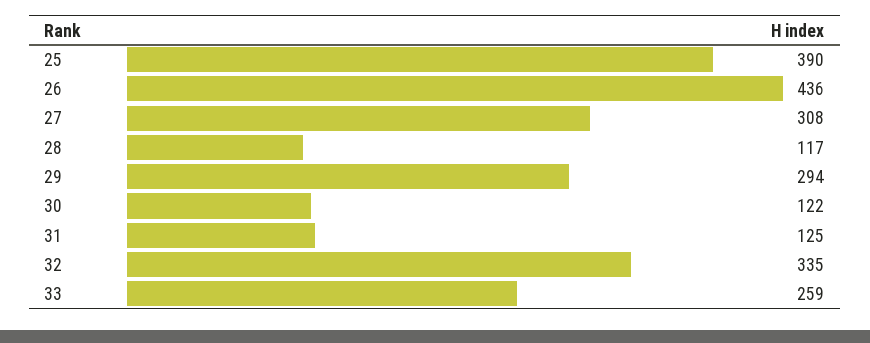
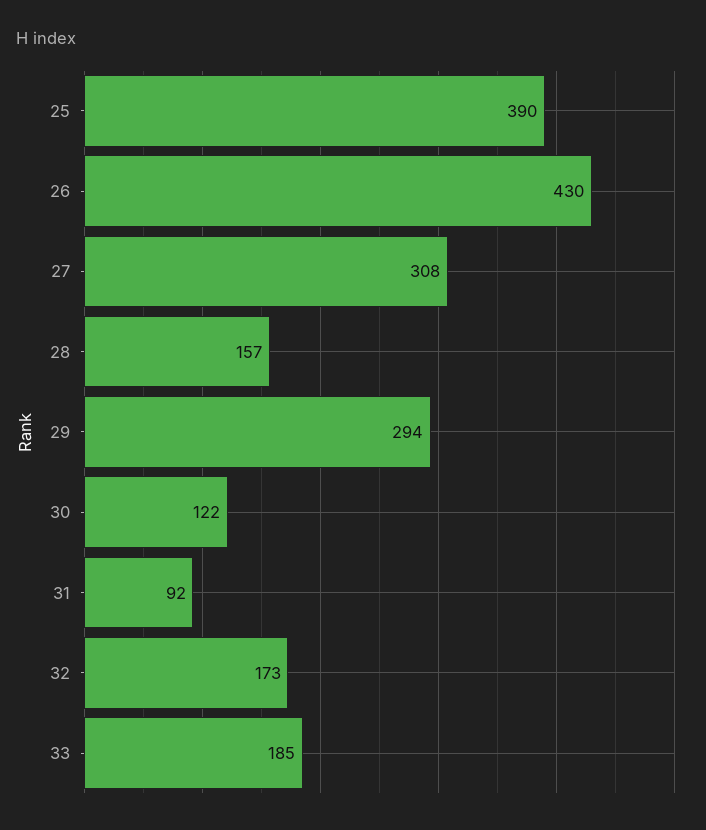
26: 436 -> 430
28: 117 -> 157
31: 125 -> 92
32: 335 -> 173
33: 259 -> 185

